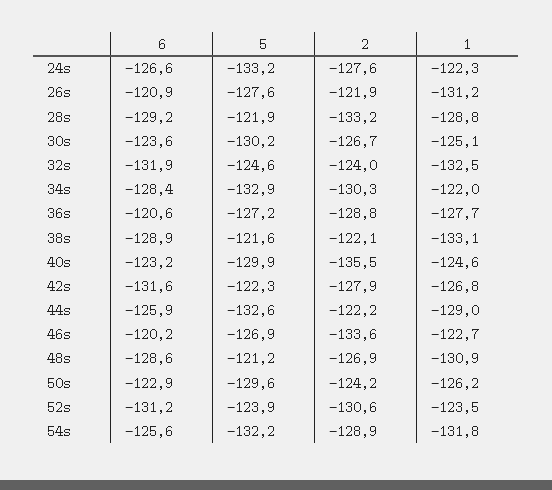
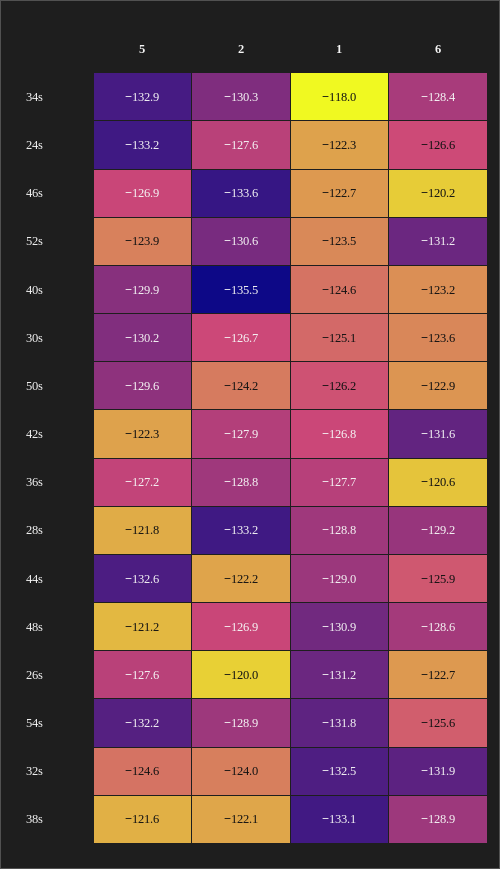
6, 26s: -120.9 -> -122.7
2, 26s: -121.9 -> -120
5, 28s: -121.9 -> -121.8
1, 34s: -122 -> -118

